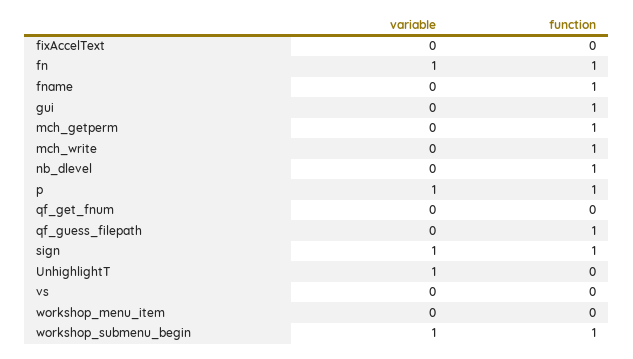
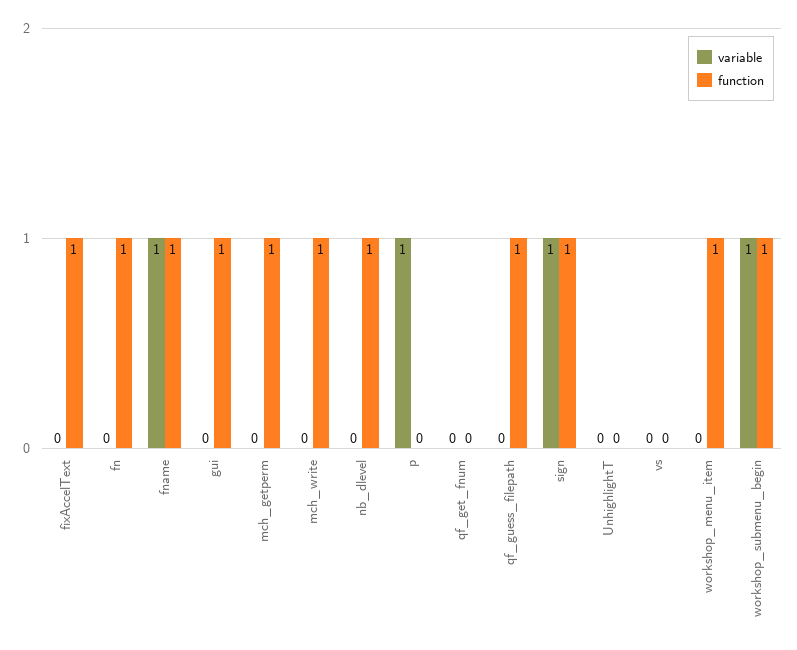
function, fixAccelText: 0 -> 1
variable, fn: 1 -> 0
variable, fname: 0 -> 1
function, p: 1 -> 0
variable, UnhighlightT: 1 -> 0
function, workshop_menu_item: 0 -> 1

